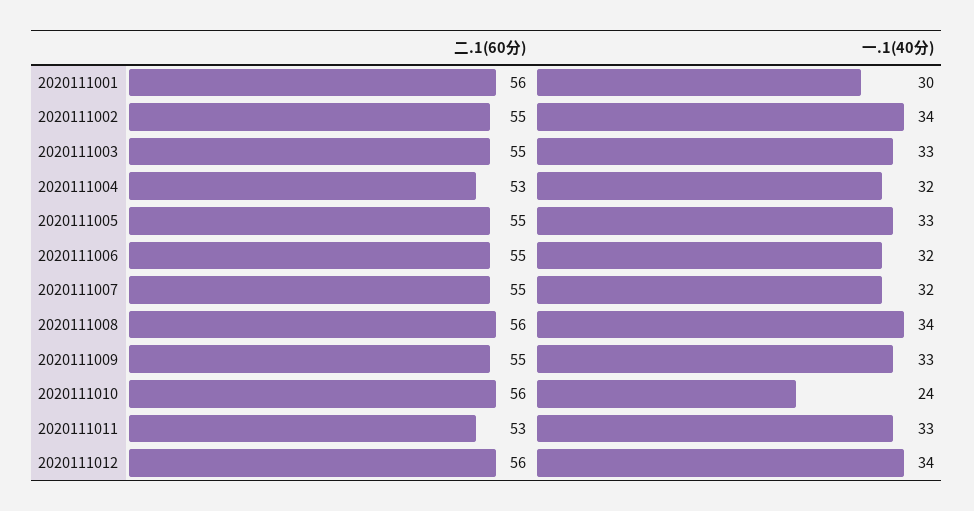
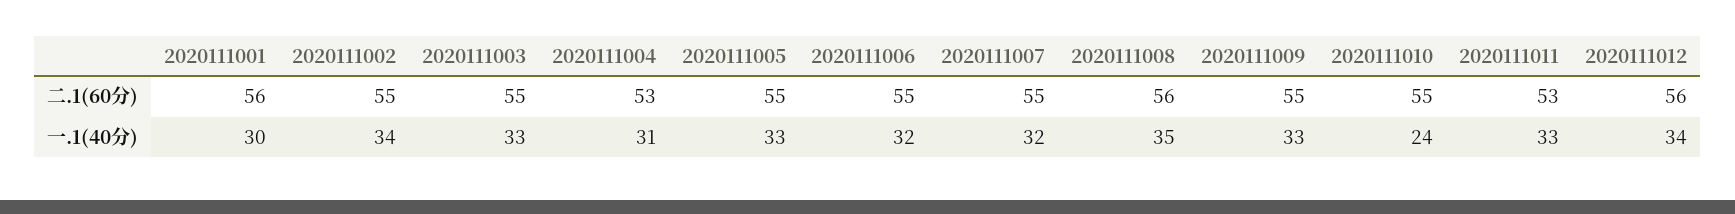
一.1(40分), 2020111004: 32 -> 31
一.1(40分), 2020111008: 34 -> 35
二.1(60分), 2020111010: 56 -> 55

